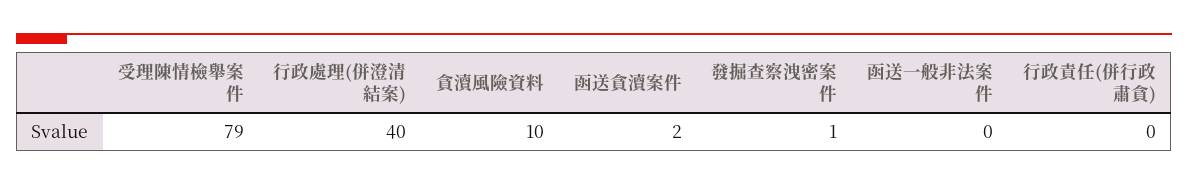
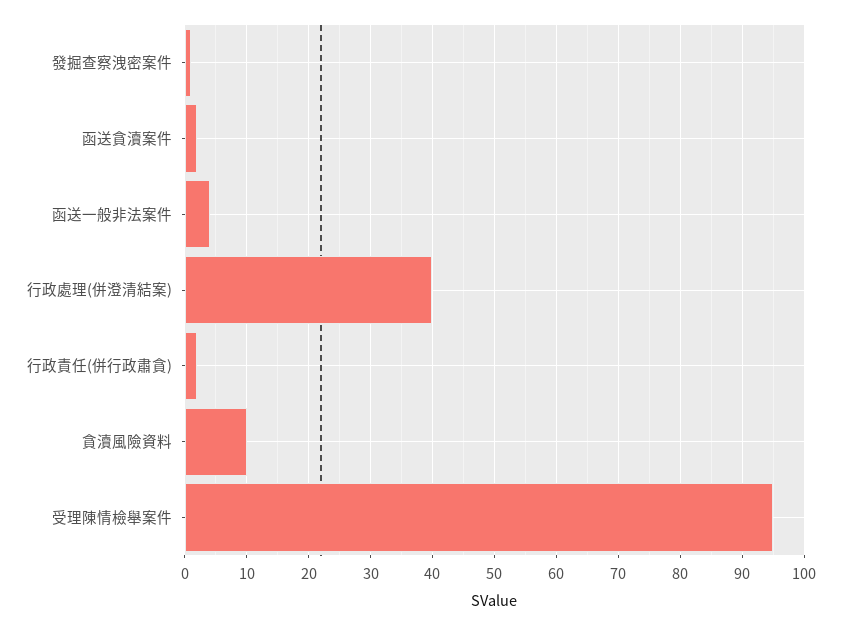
受理陳情檢舉案件: 79 -> 95
函送一般非法案件: 0 -> 4
行政責任(併行政肅貪): 0 -> 2

